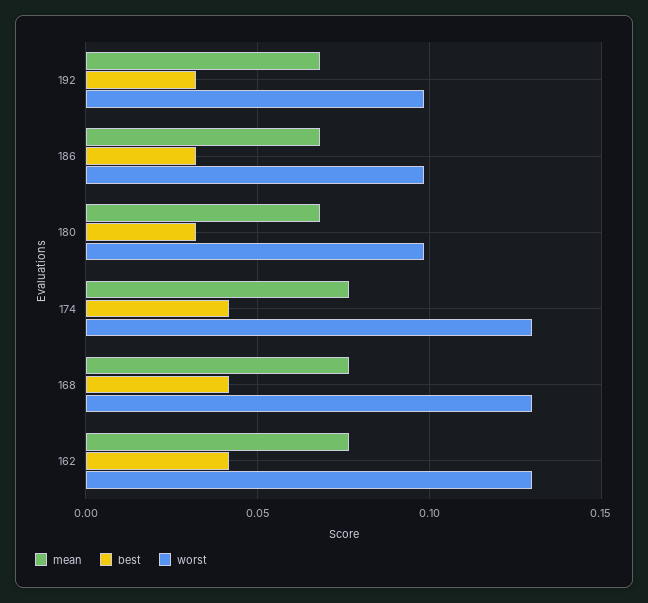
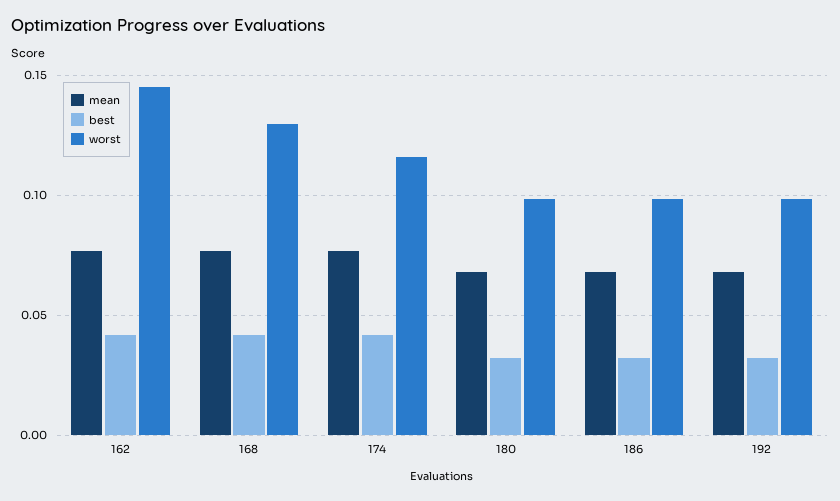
worst, 174: 0.13 -> 0.115
worst, 162: 0.13 -> 0.145

